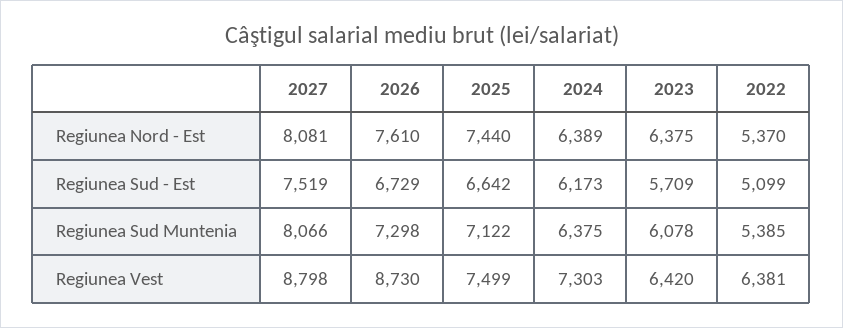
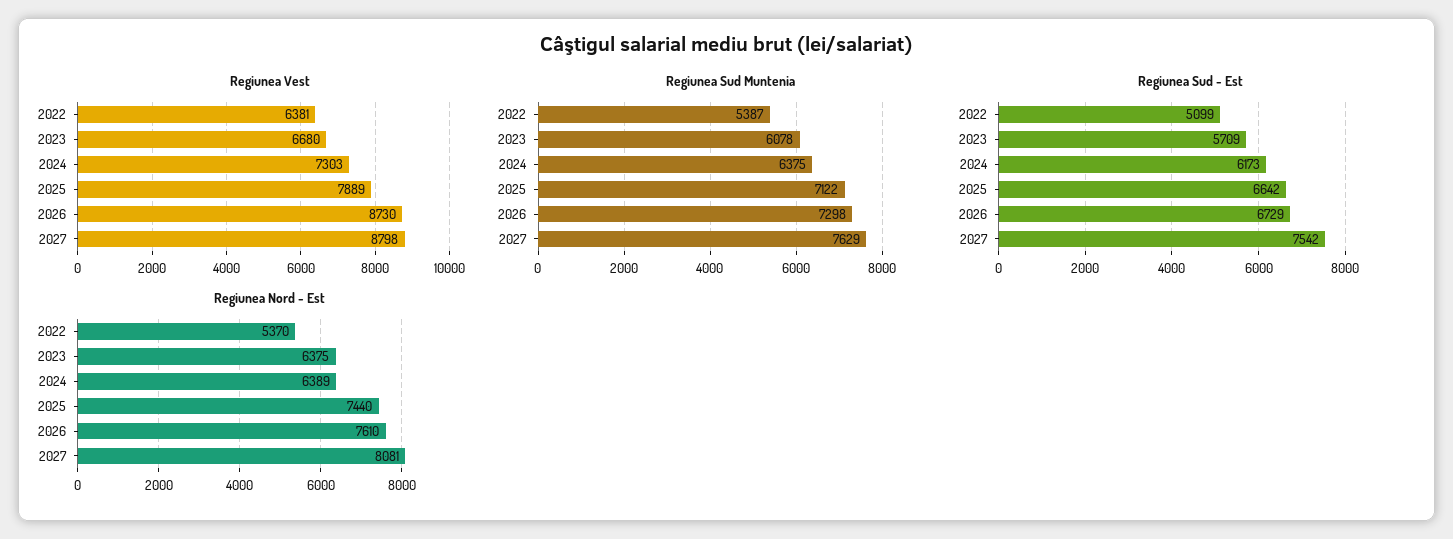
Regiunea Sud - Est, 2027: 7519 -> 7542
Regiunea Sud Muntenia, 2027: 8066 -> 7629
Regiunea Sud Muntenia, 2022: 5385 -> 5387
Regiunea Vest, 2025: 7499 -> 7889
Regiunea Vest, 2023: 6420 -> 6680

